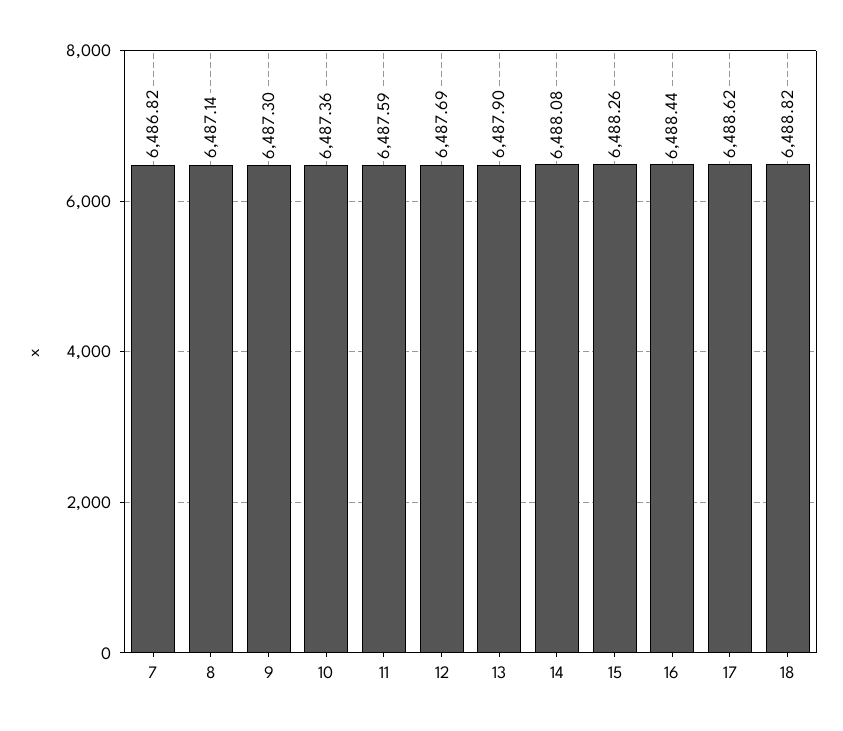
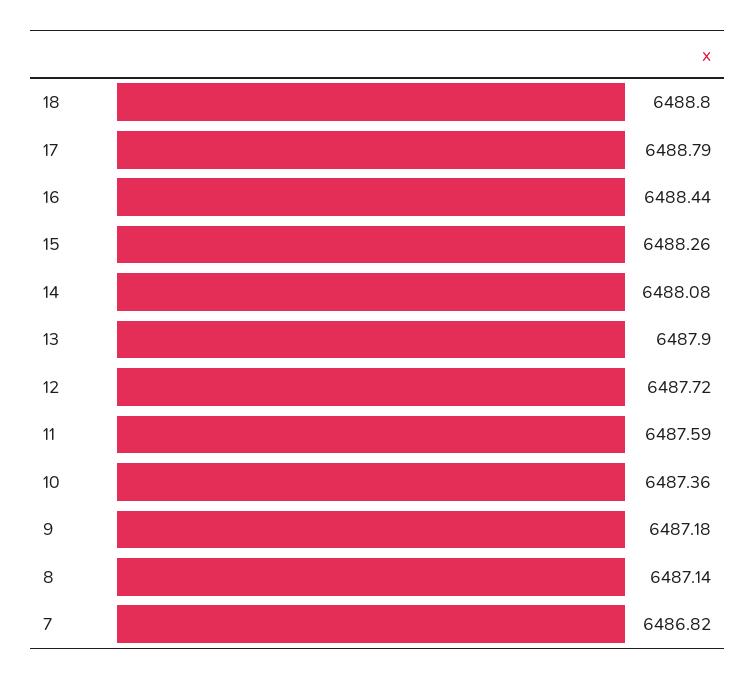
9: 6487.3 -> 6487.18
12: 6487.69 -> 6487.72
17: 6488.62 -> 6488.79
18: 6488.82 -> 6488.8

